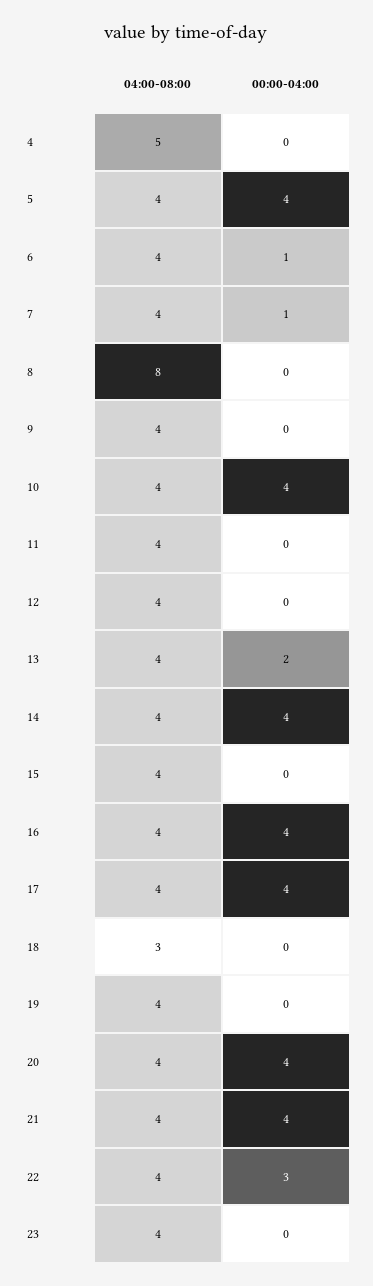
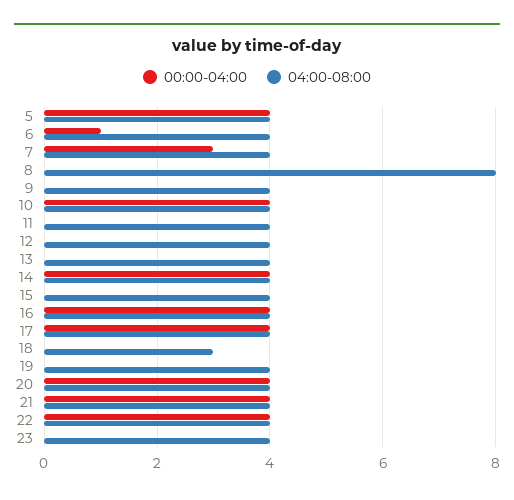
04:00-08:00, 4: 5 -> none
00:00-04:00, 4: 0 -> none
00:00-04:00, 7: 1 -> 3
00:00-04:00, 13: 2 -> 0
00:00-04:00, 22: 3 -> 4

